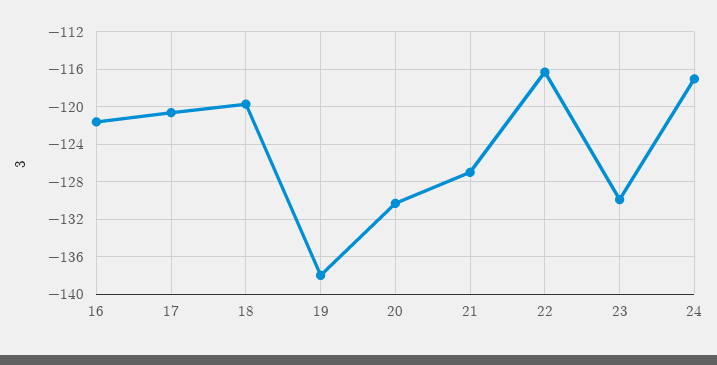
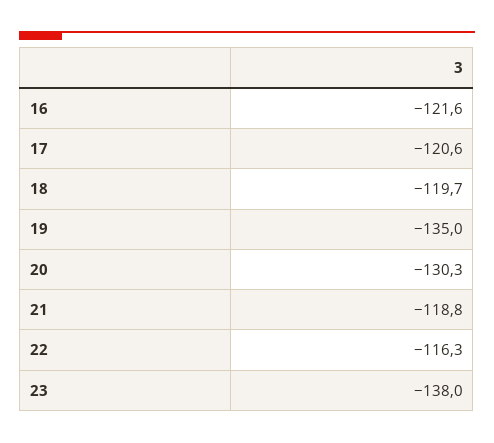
19: -138 -> -135
21: -127 -> -118.8
23: -130 -> -138
24: -117 -> none

